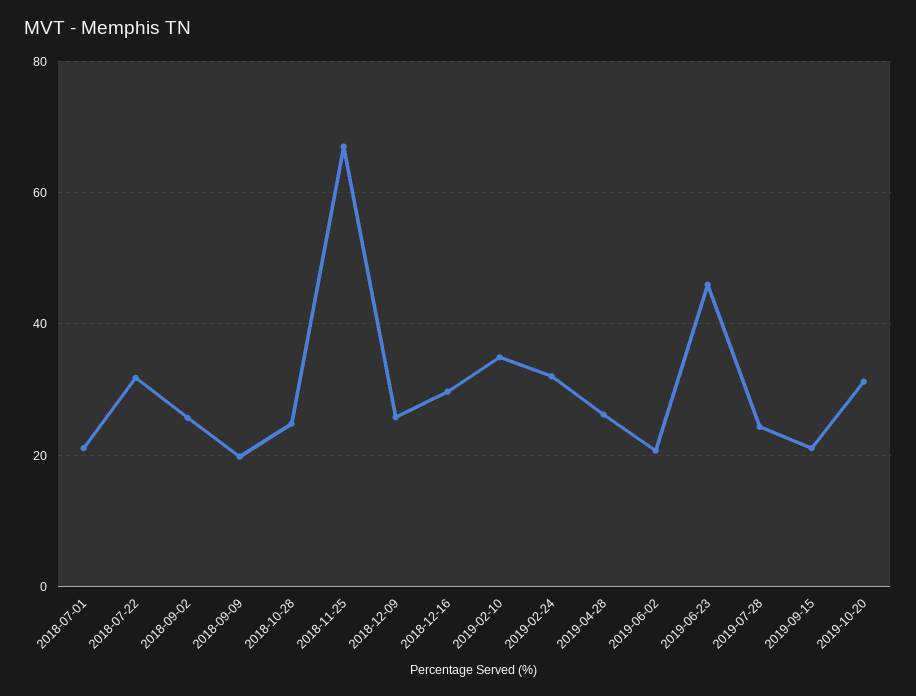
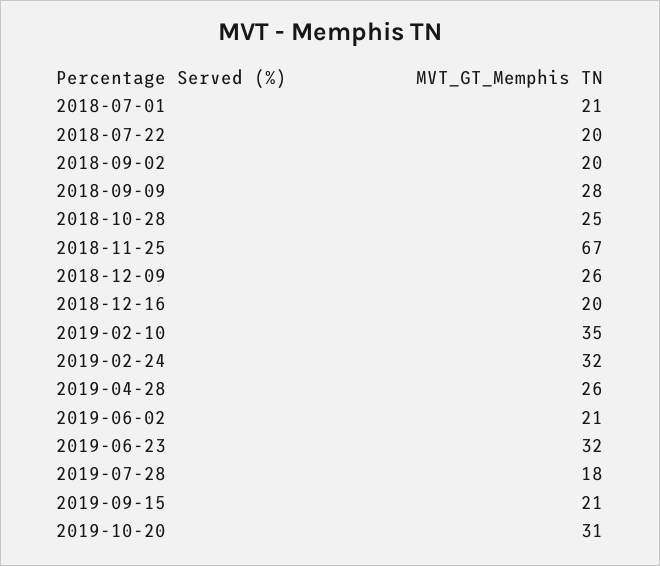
2018-07-22: 32 -> 20
2018-09-02: 26 -> 20
2018-09-09: 20 -> 28
2018-12-16: 30 -> 20
2019-06-23: 46 -> 32
2019-07-28: 24 -> 18

